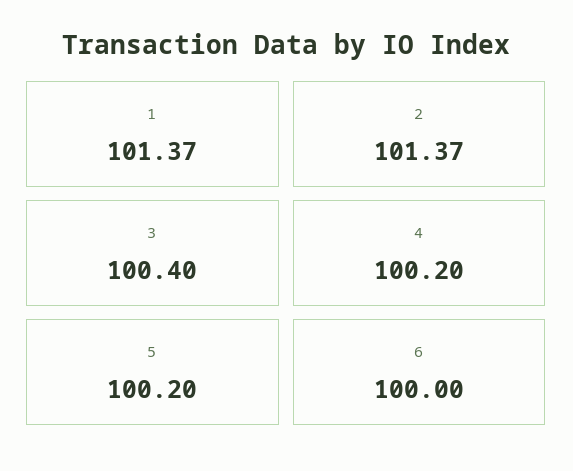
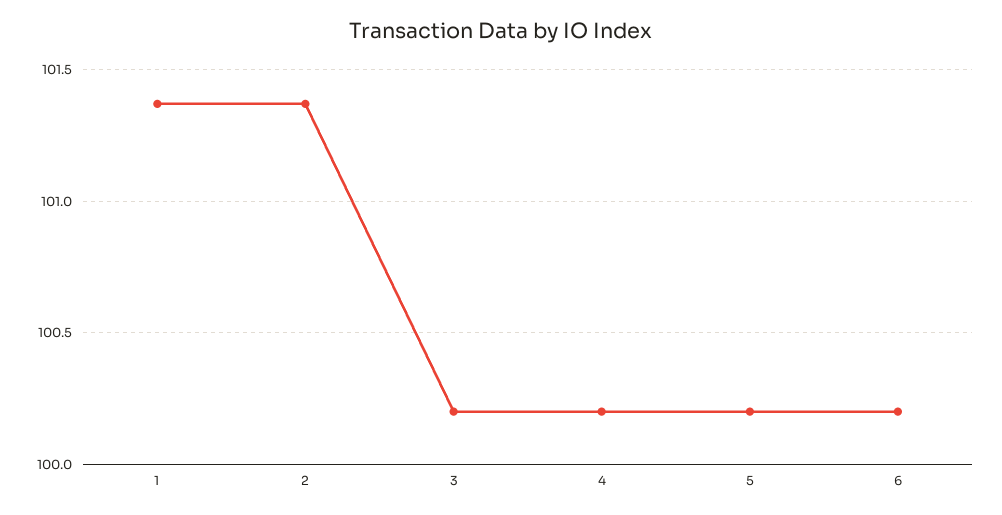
3: 100.4 -> 100.2
6: 100 -> 100.2

